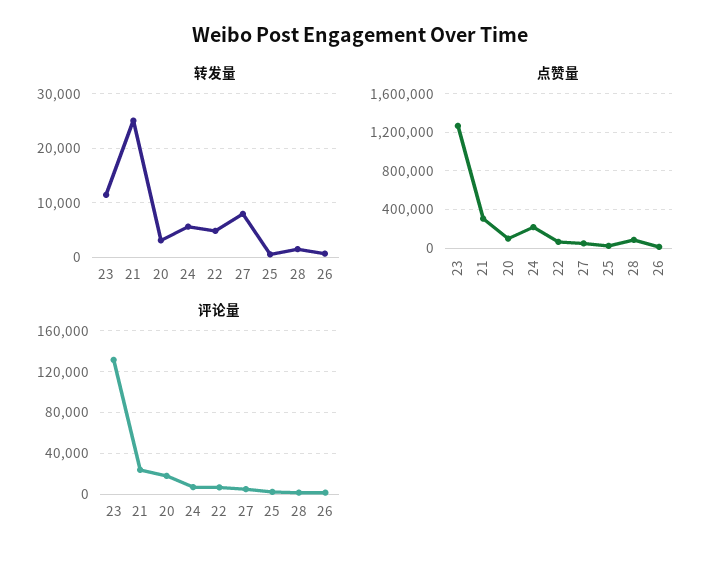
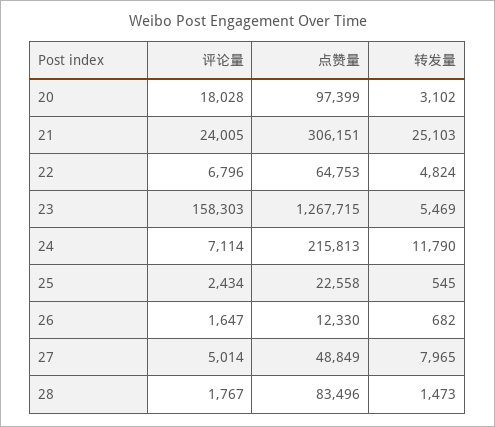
转发量, 23: 12000 -> 5469
转发量, 24: 6000 -> 11790
评论量, 23: 130000 -> 158303

